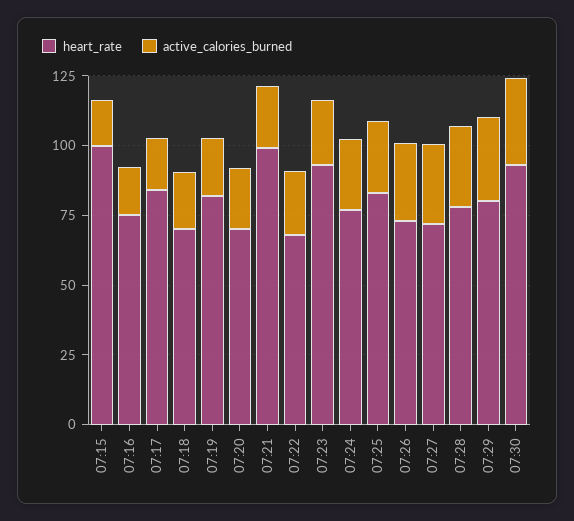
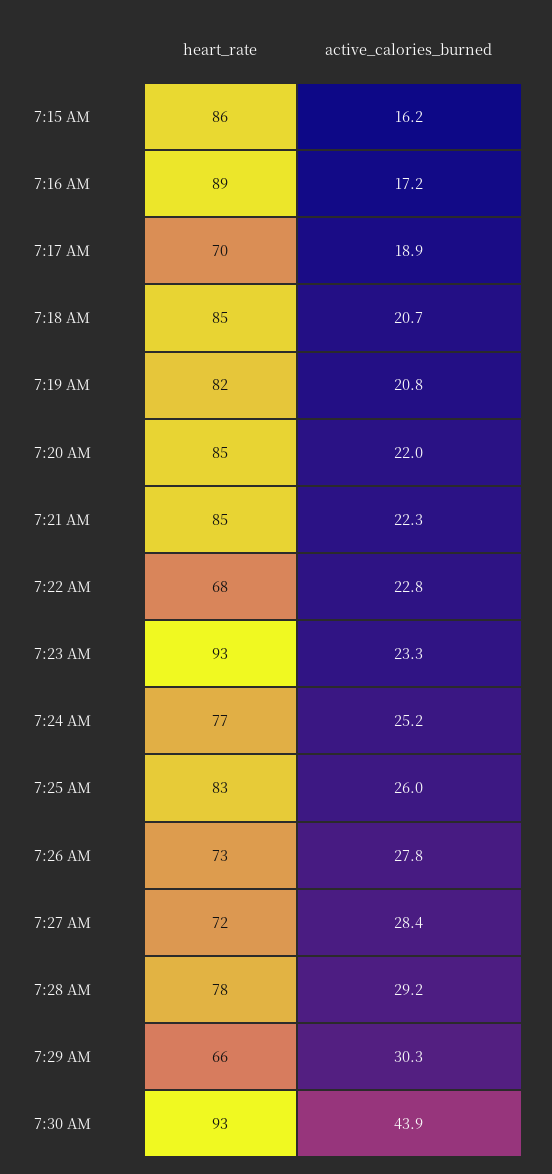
heart_rate, 07:15: 100 -> 86
heart_rate, 07:16: 75 -> 89
heart_rate, 07:17: 85 -> 70
heart_rate, 07:18: 70 -> 85
heart_rate, 07:20: 70 -> 85
heart_rate, 07:21: 100 -> 85
heart_rate, 07:29: 80 -> 66
active_calories_burned, 07:30: 30 -> 43.9

